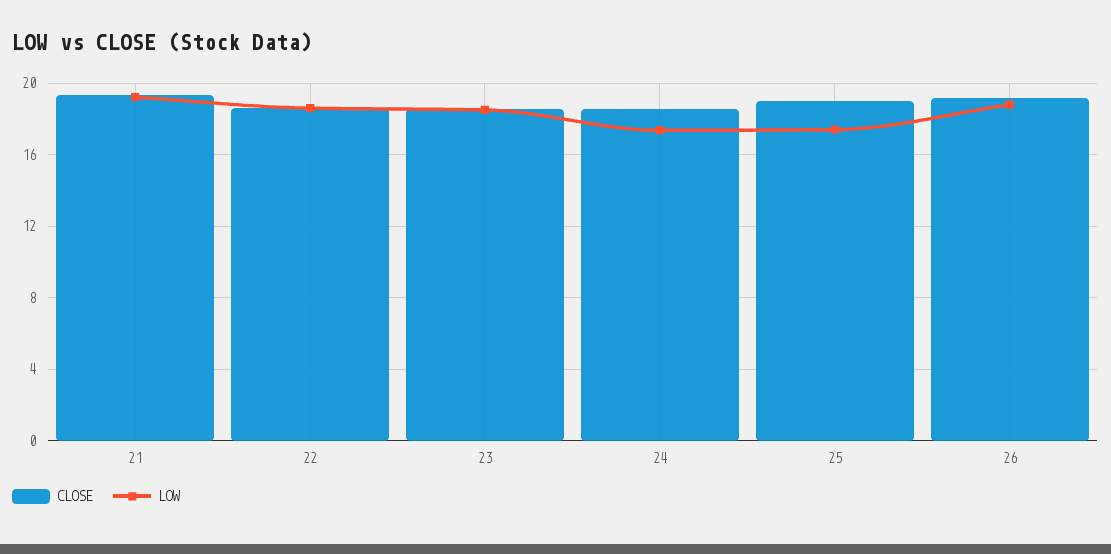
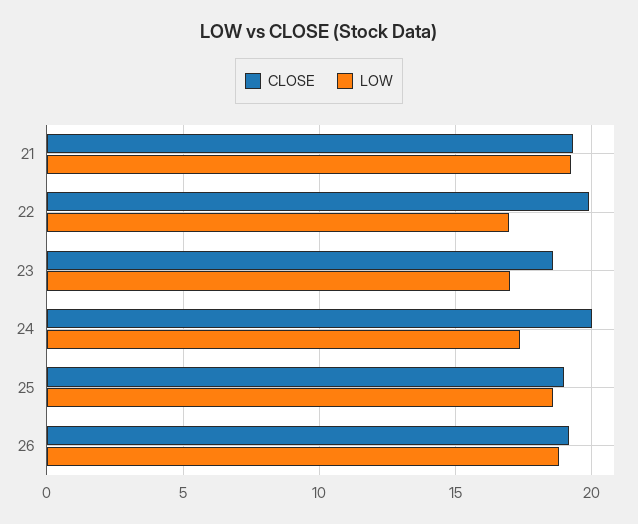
CLOSE, 22: 18.5 -> 20
LOW, 22: 18.5 -> 17
LOW, 23: 18.5 -> 17
CLOSE, 24: 18.5 -> 20
LOW, 25: 17.5 -> 18.5

